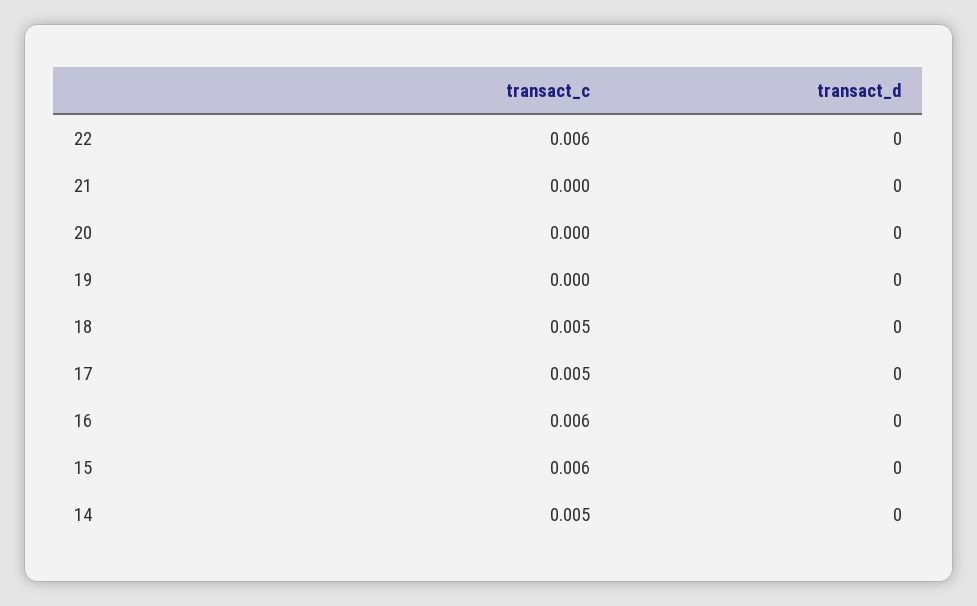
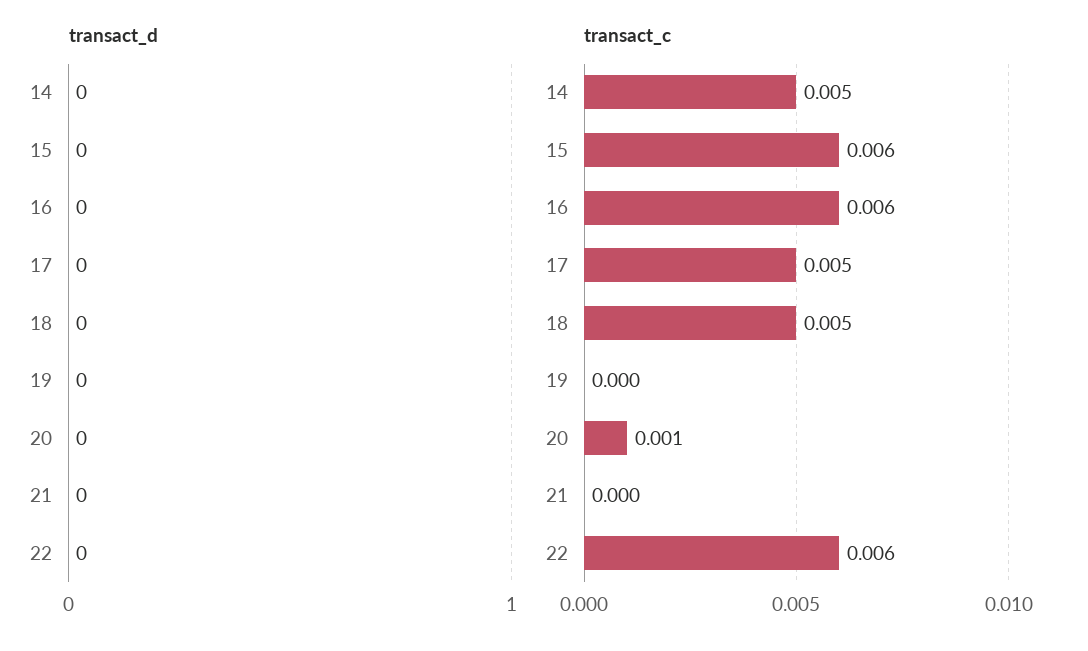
transact_c, 20: 0 -> 0.001

